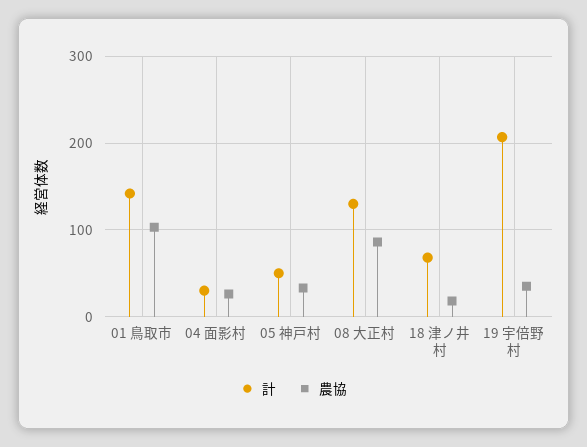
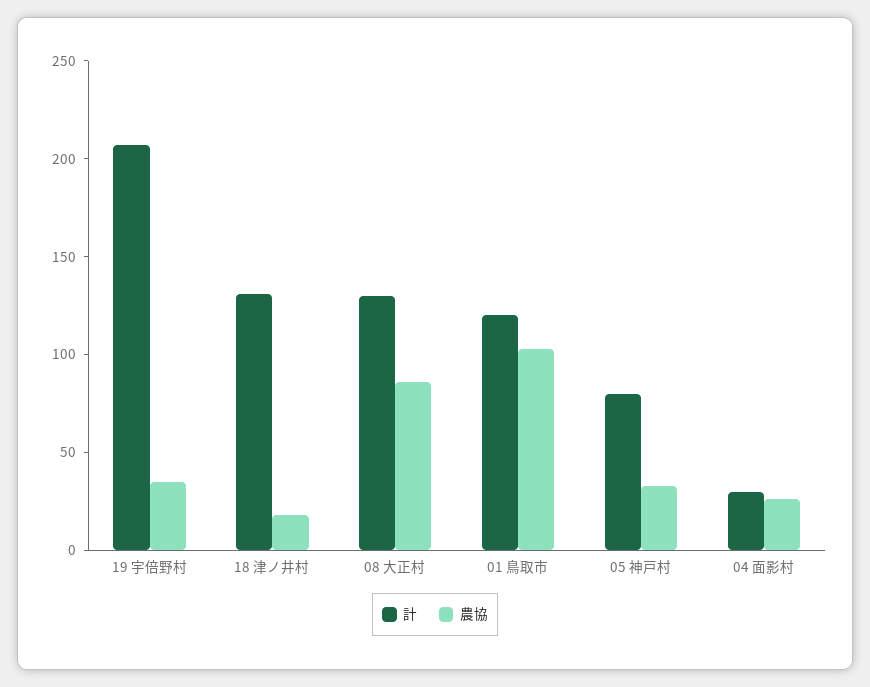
計, 01 鳥取市: 140 -> 120
計, 05 神戸村: 50 -> 80
計, 18 津ノ井村: 70 -> 130

